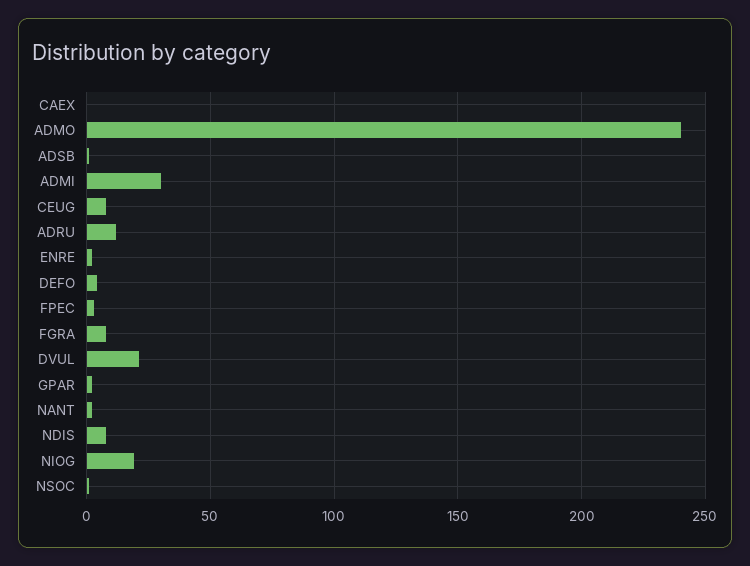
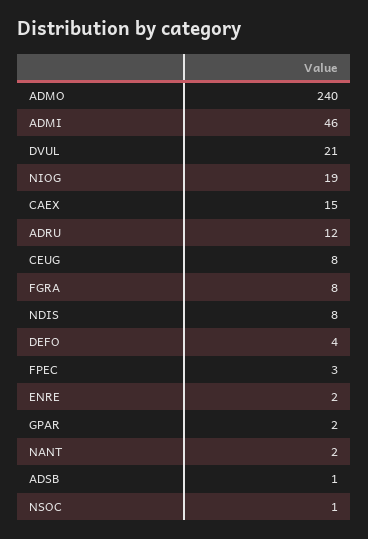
CAEX: 0 -> 15
ADMI: 30 -> 46

